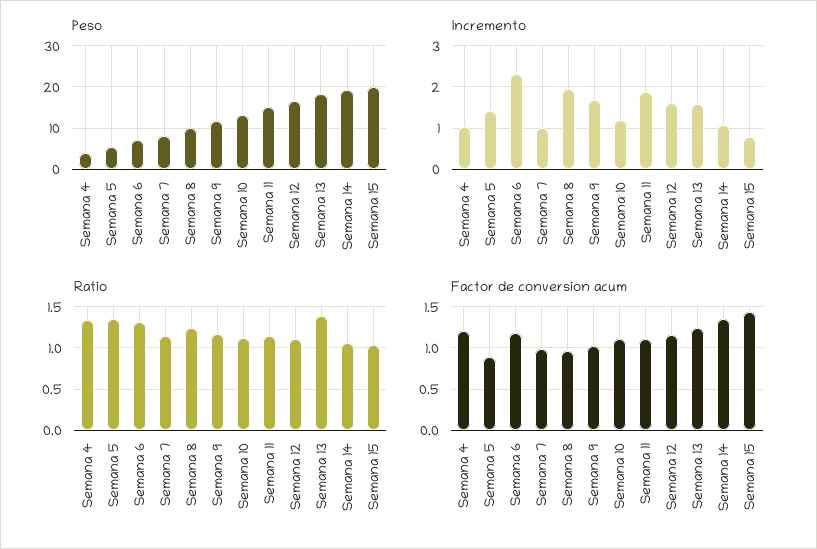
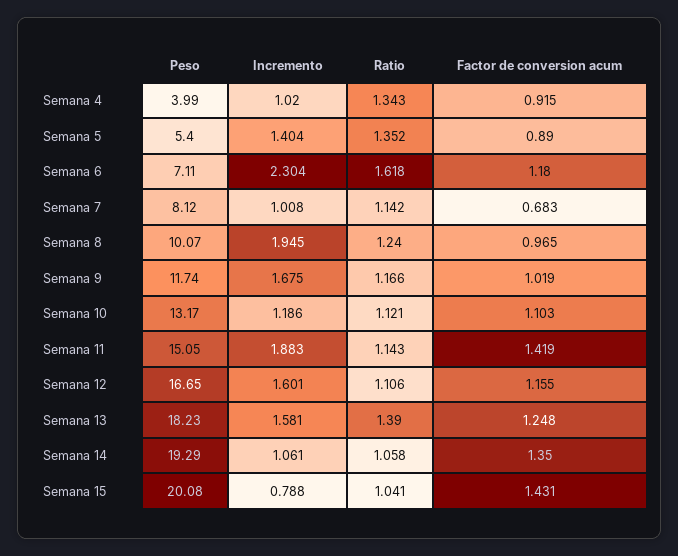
Ratio, Semana 6: 1.3 -> 1.618
Factor de conversion acum, Semana 4: 1.2 -> 0.915
Factor de conversion acum, Semana 7: 1 -> 0.683
Factor de conversion acum, Semana 11: 1.1 -> 1.419

